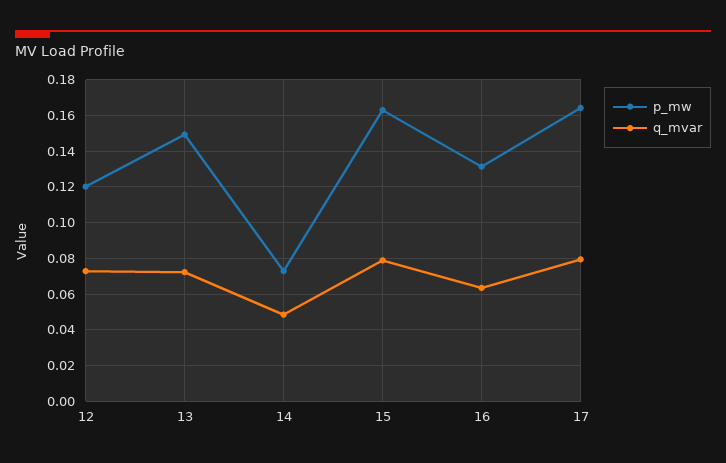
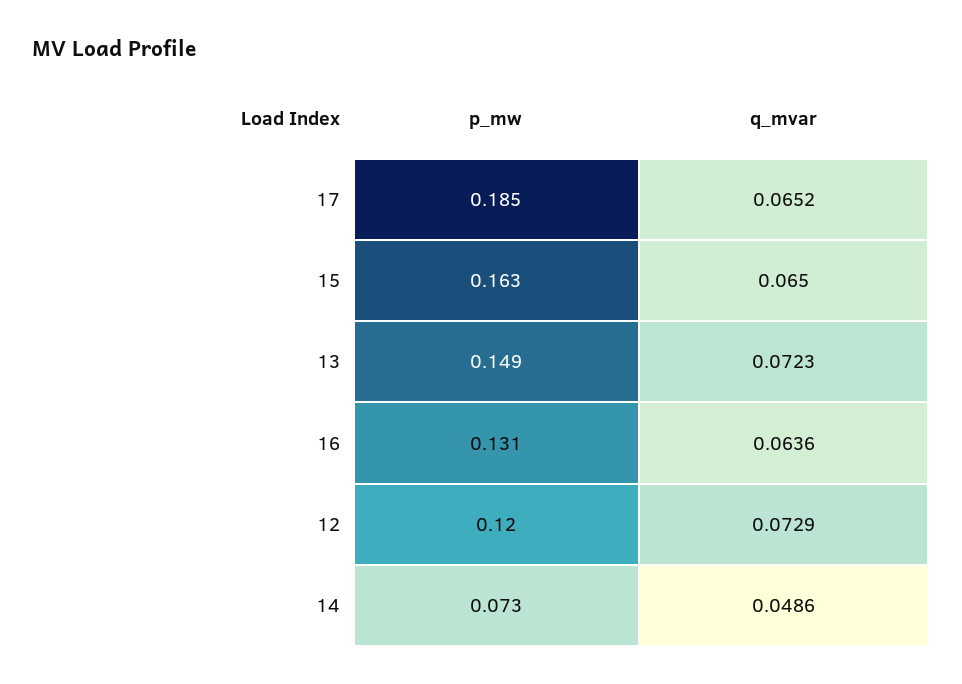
q_mvar, 15: 0.08 -> 0.065
p_mw, 17: 0.165 -> 0.185
q_mvar, 17: 0.08 -> 0.0652

